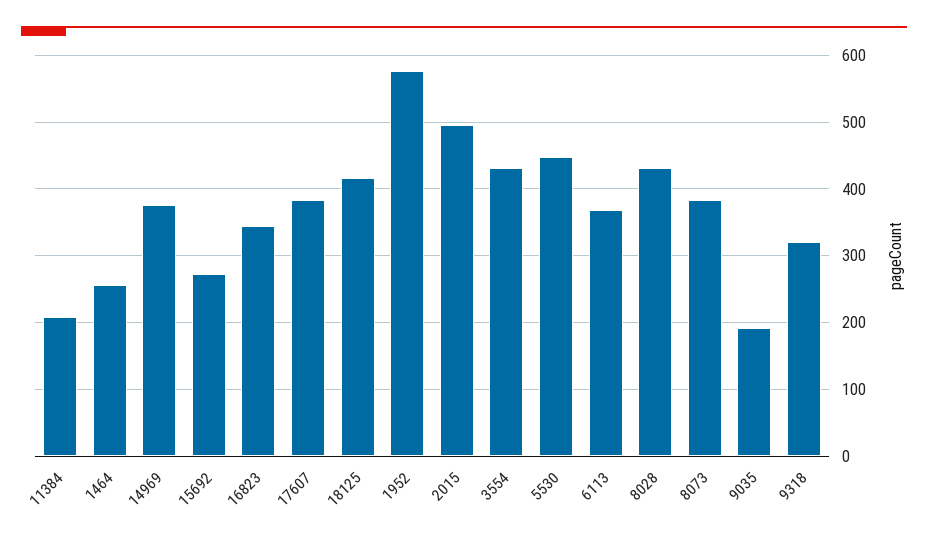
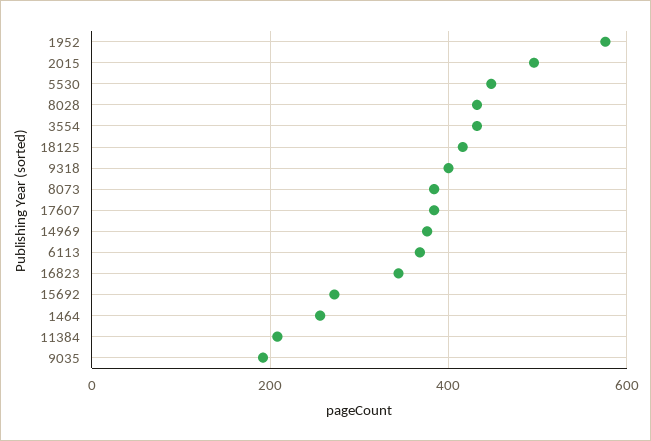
9318: 320 -> 400

